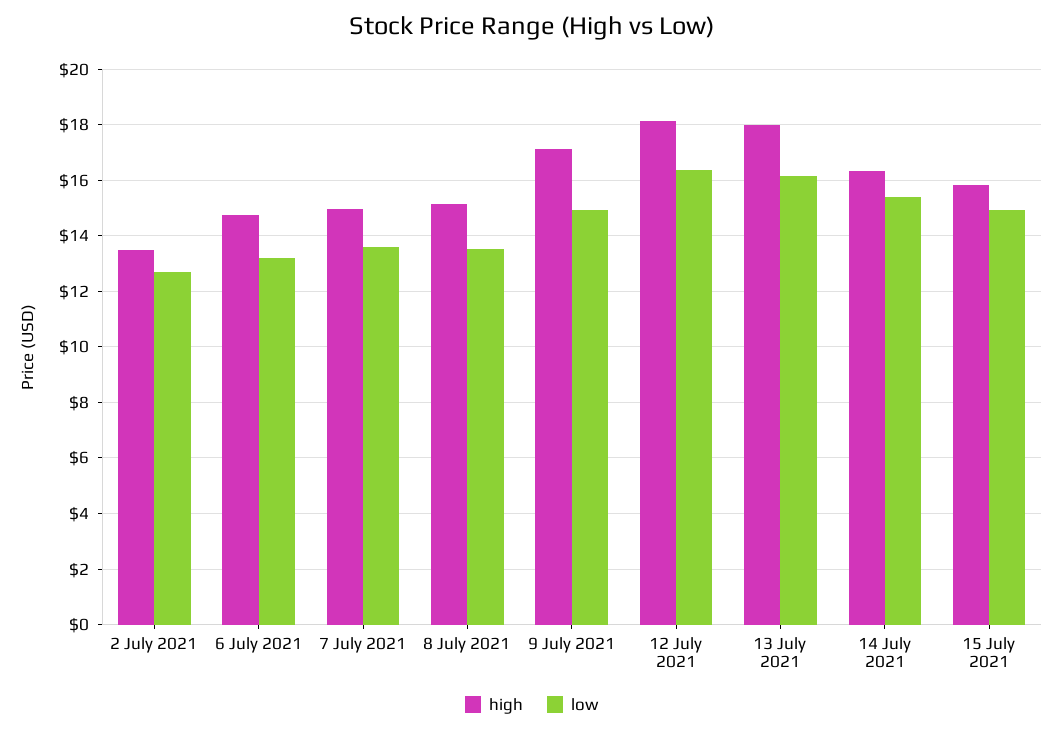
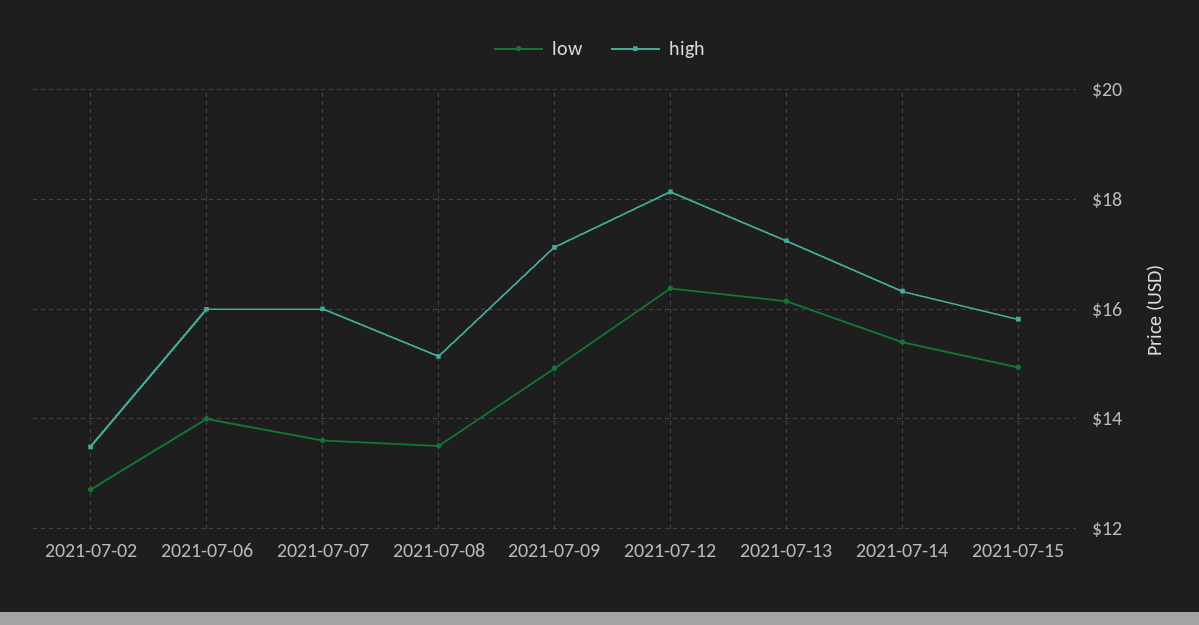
high, 6 July 2021: 14.75 -> 16
low, 6 July 2021: 13.25 -> 14
high, 7 July 2021: 15 -> 16
high, 13 July 2021: 18 -> 17.2

